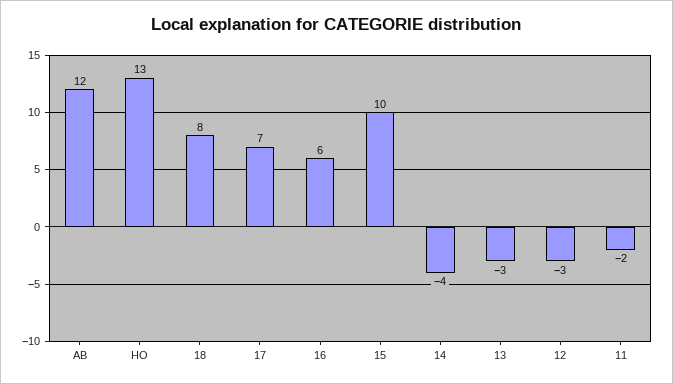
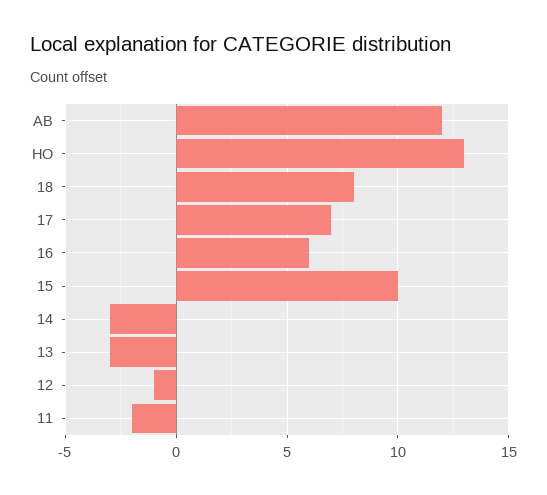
14: -4 -> -3
12: -3 -> -1

